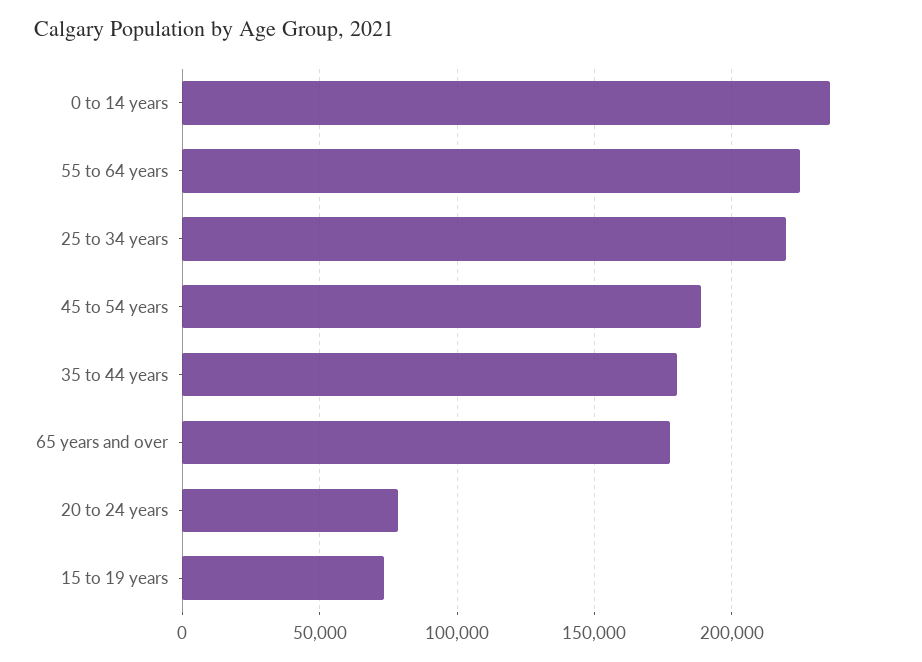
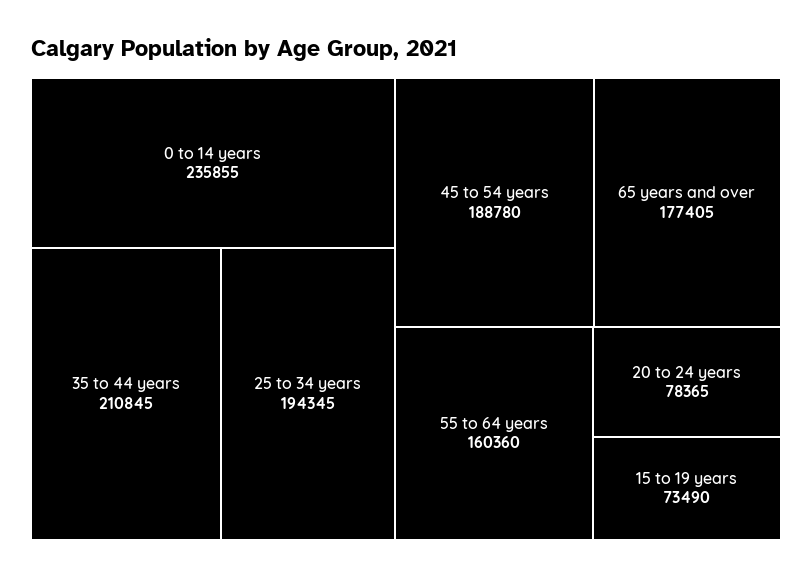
55 to 64 years: 225000 -> 160360
25 to 34 years: 220000 -> 194345
35 to 44 years: 180000 -> 210845

